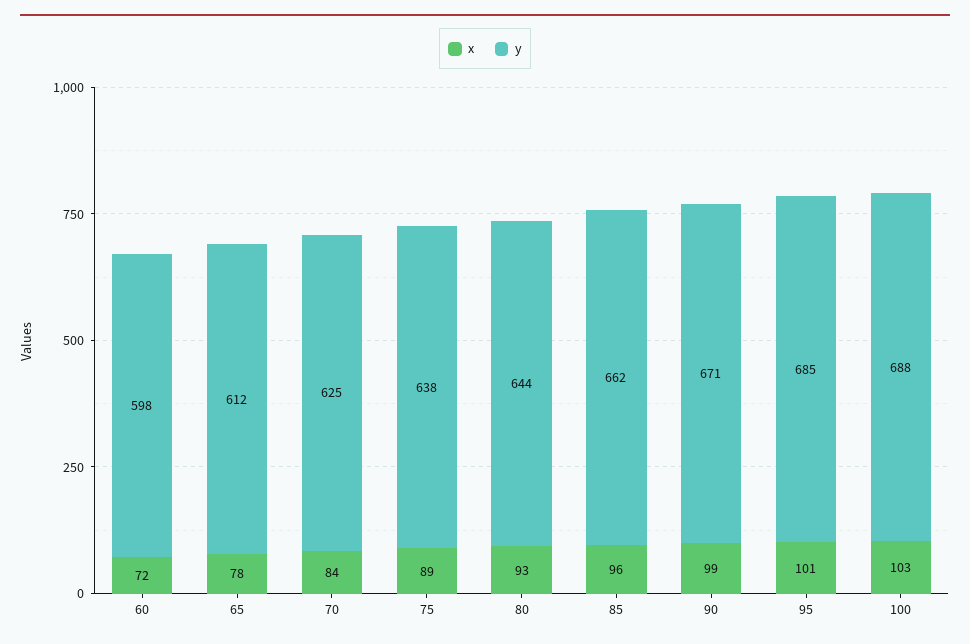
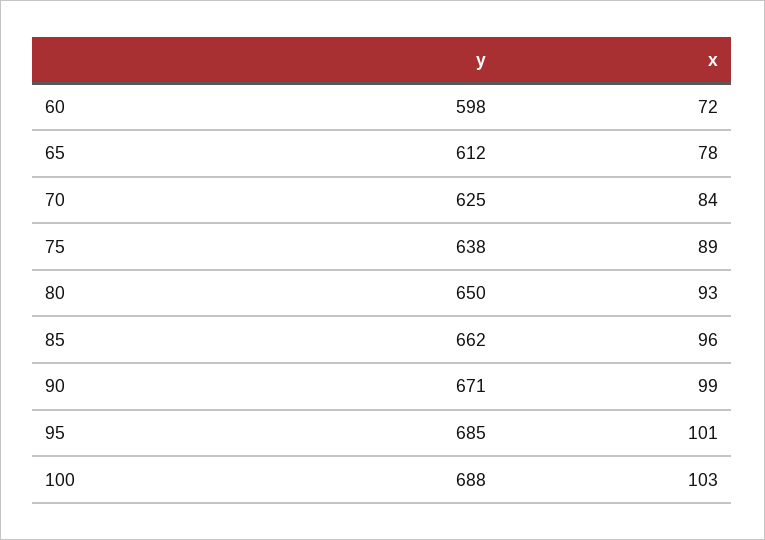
y, 80: 644 -> 650

